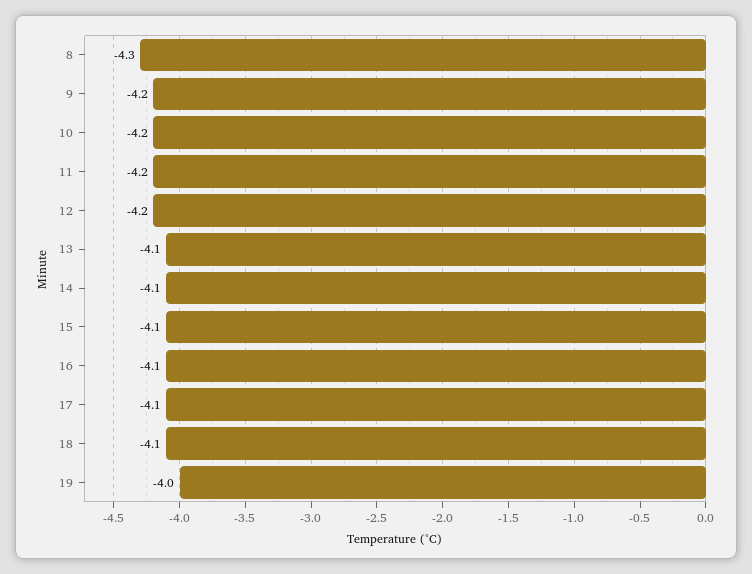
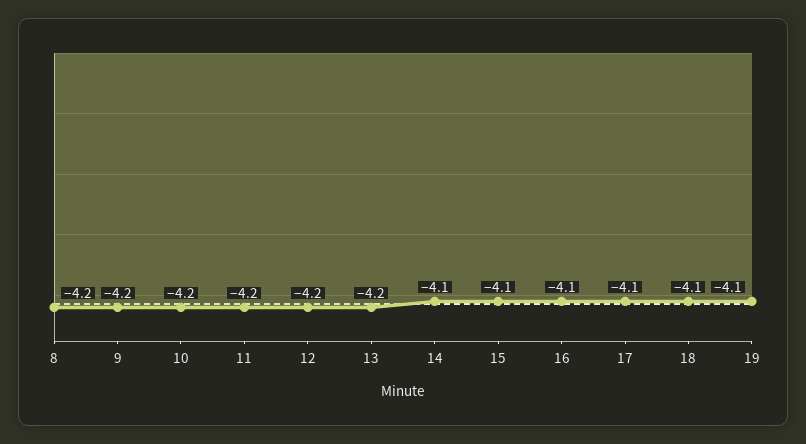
8: -4.3 -> -4.2
13: -4.1 -> -4.2
19: -4 -> -4.1

